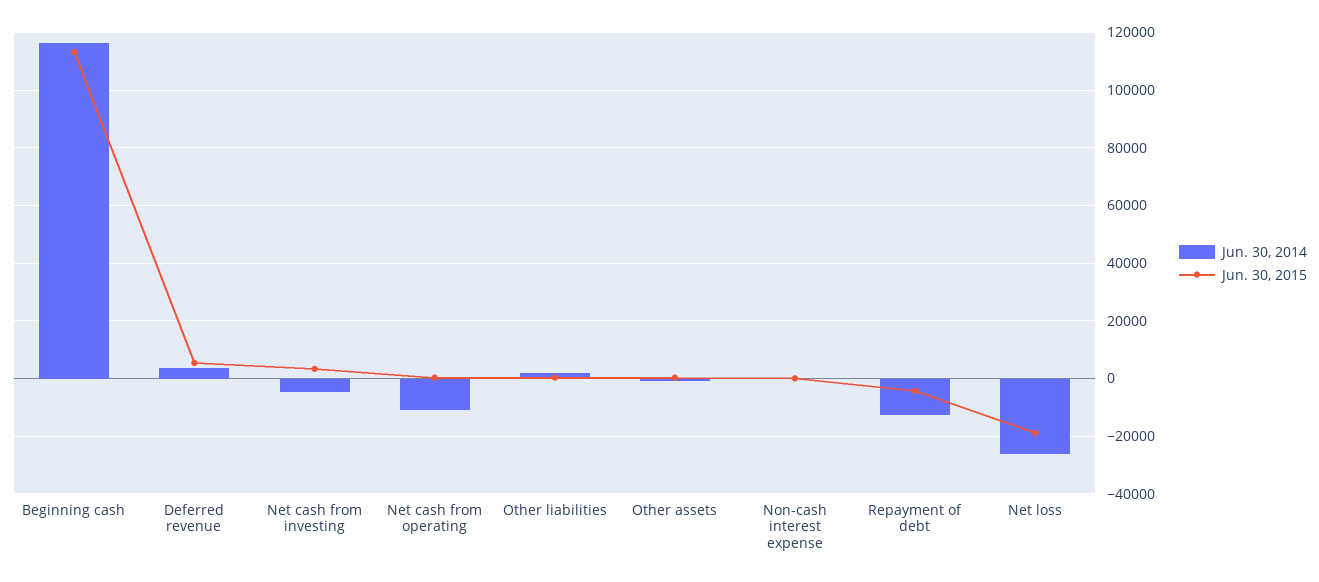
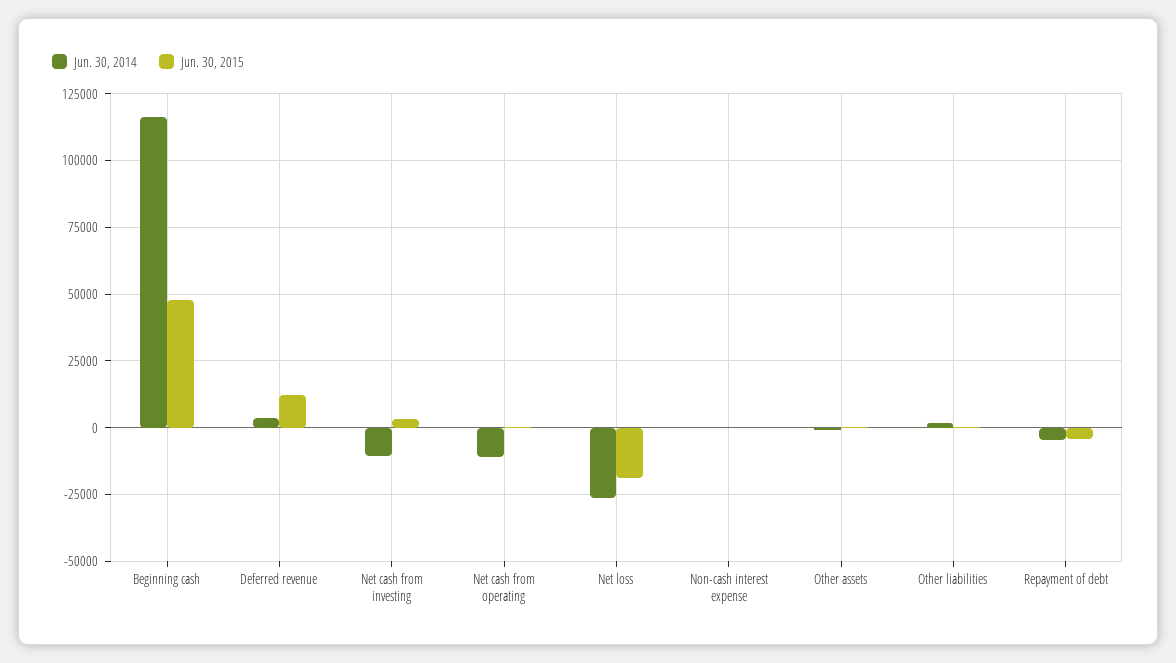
Jun. 30, 2015, Beginning cash: 112500 -> 47500
Jun. 30, 2015, Deferred revenue: 5000 -> 12500
Jun. 30, 2014, Net cash from investing: -5000 -> -10000
Jun. 30, 2014, Repayment of debt: -12500 -> -5000

